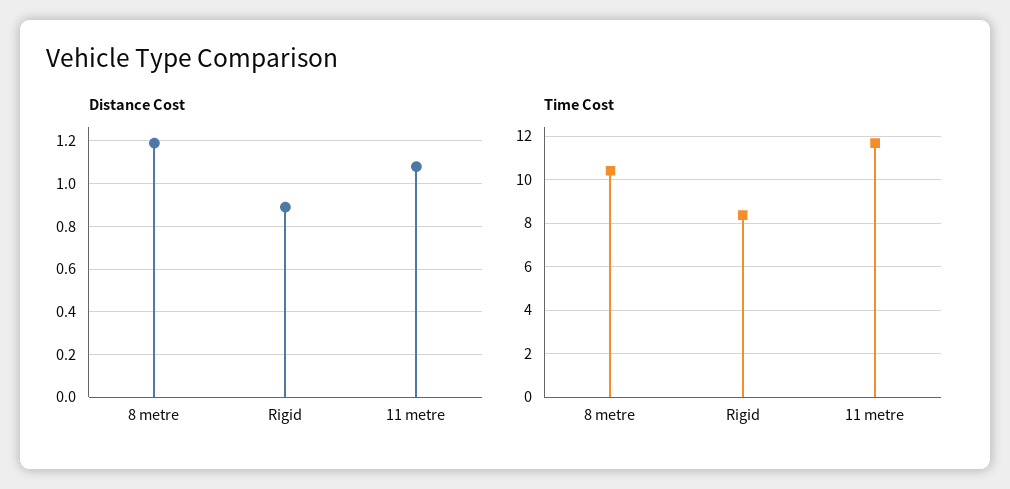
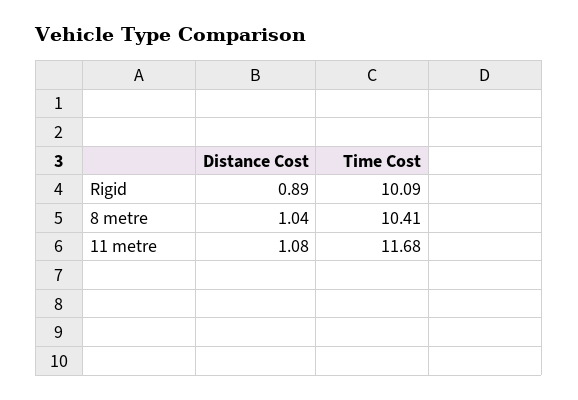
Distance Cost, 8 metre: 1.2 -> 1.04
Time Cost, Rigid: 8.5 -> 10.09

